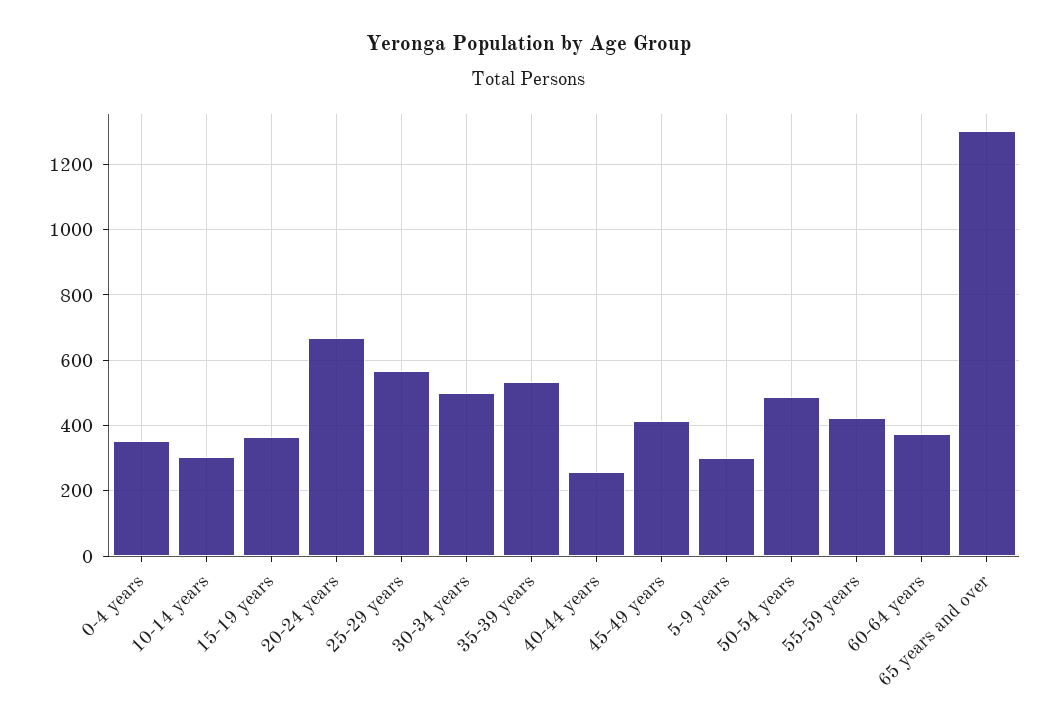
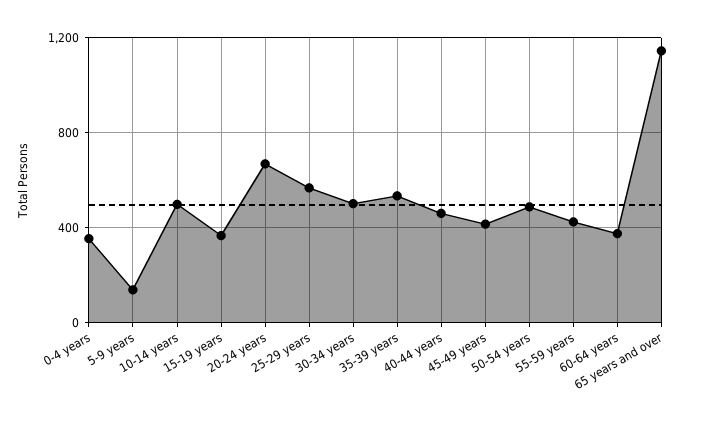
10-14 years: 300 -> 500
40-44 years: 260 -> 450
5-9 years: 300 -> 150
65 years and over: 1300 -> 1150

